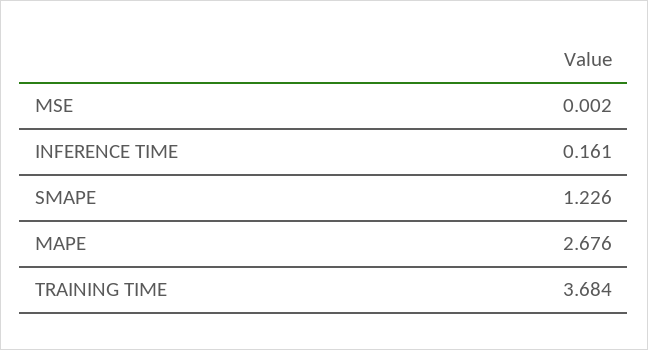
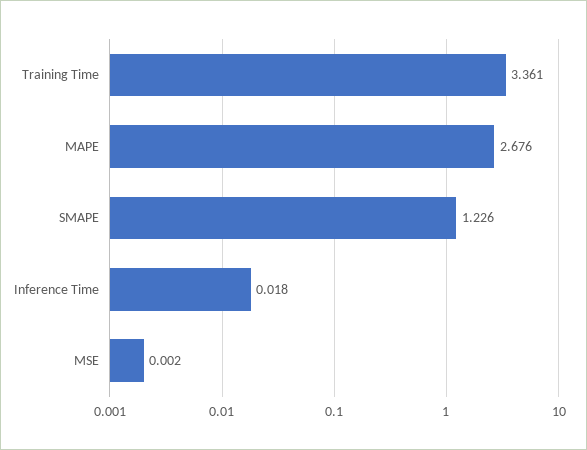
INFERENCE TIME: 0.161 -> 0.018
TRAINING TIME: 3.684 -> 3.361

